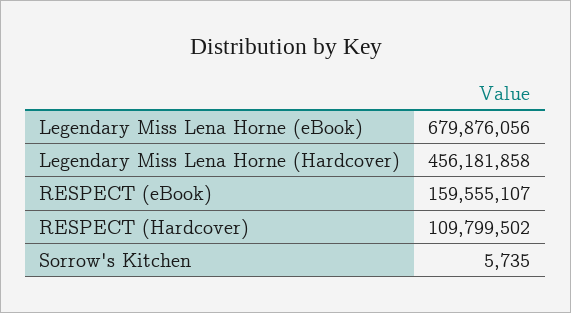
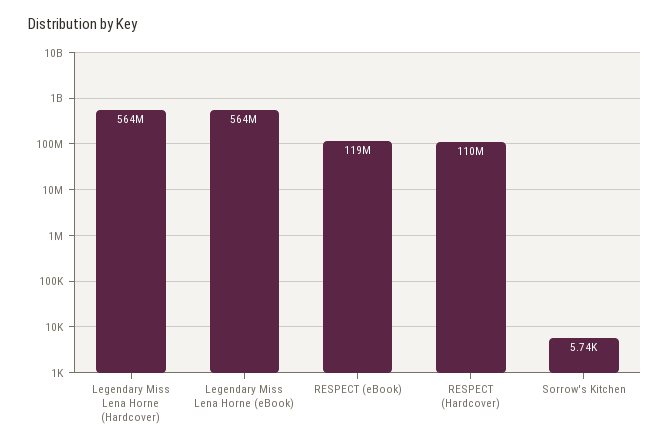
Legendary Miss Lena Horne (eBook): 679876056 -> 564000000
Legendary Miss Lena Horne (Hardcover): 456181858 -> 564000000
RESPECT (eBook): 159555107 -> 119000000

